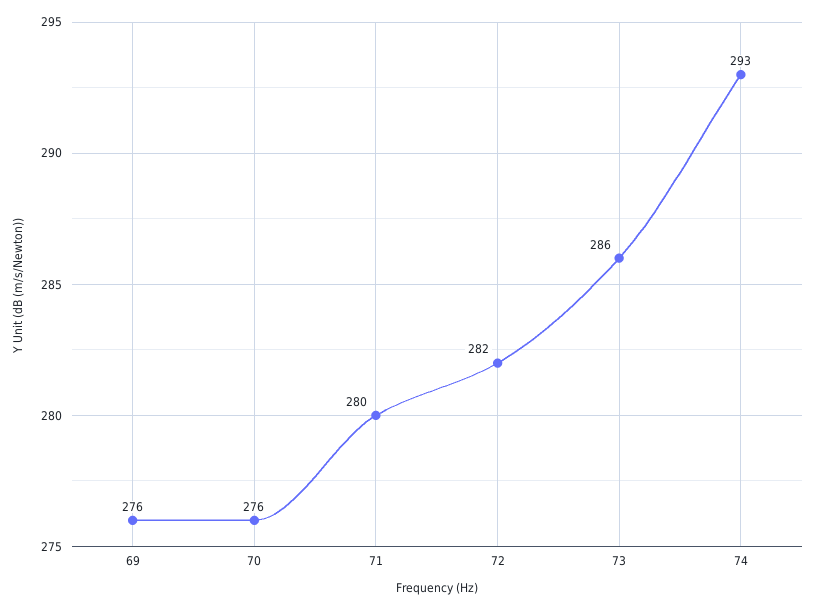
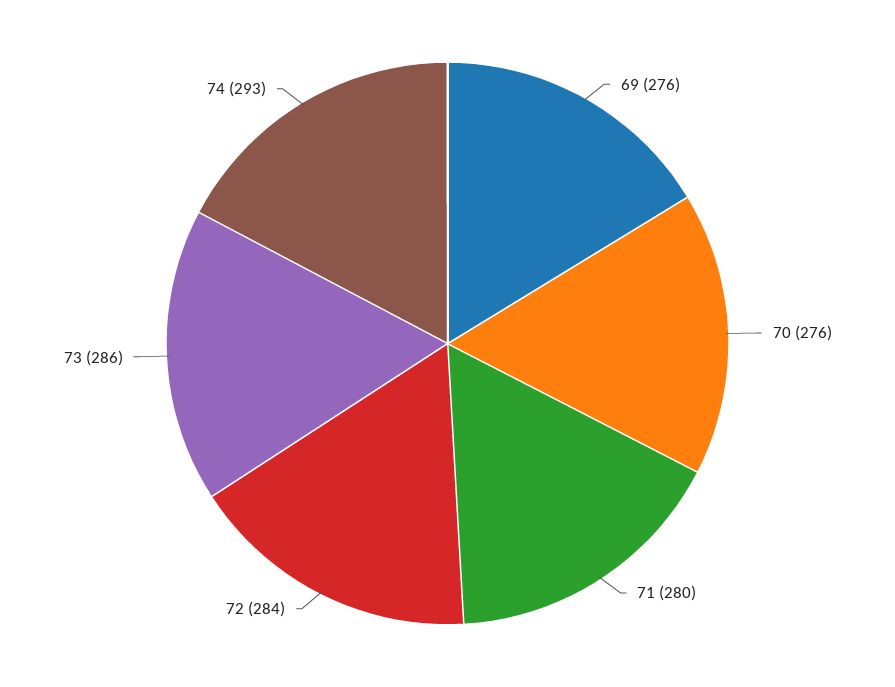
72: 282 -> 284

